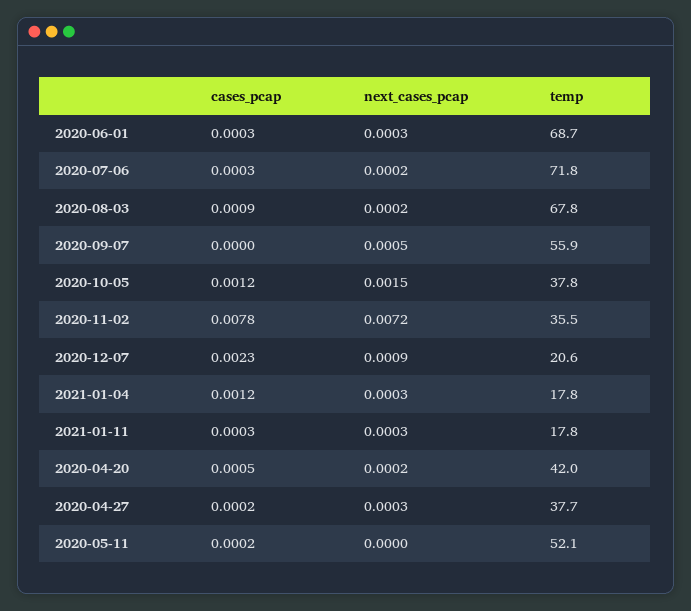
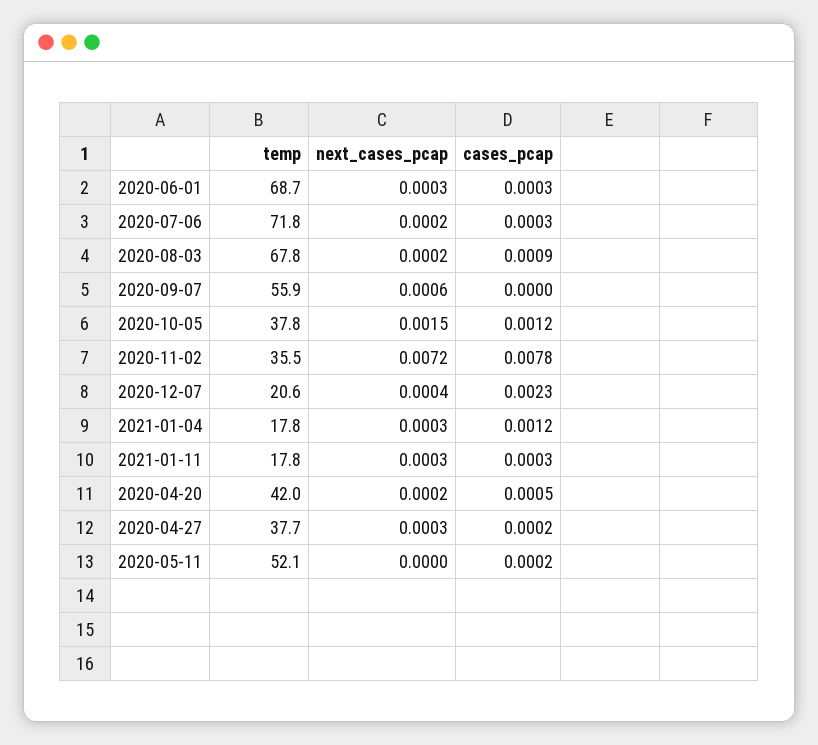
next_cases_pcap, 2020-09-07: 0.0005 -> 0.0006
next_cases_pcap, 2020-12-07: 0.0009 -> 0.0004

